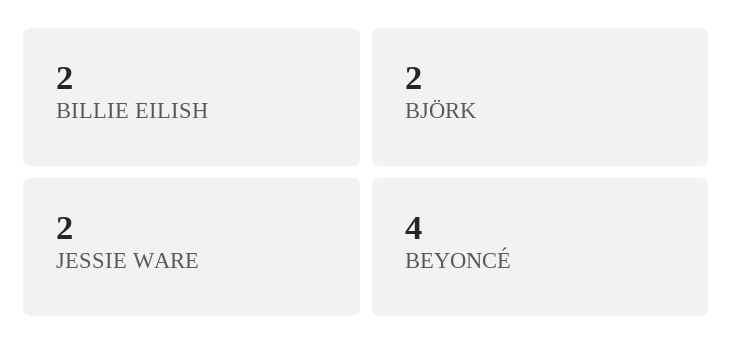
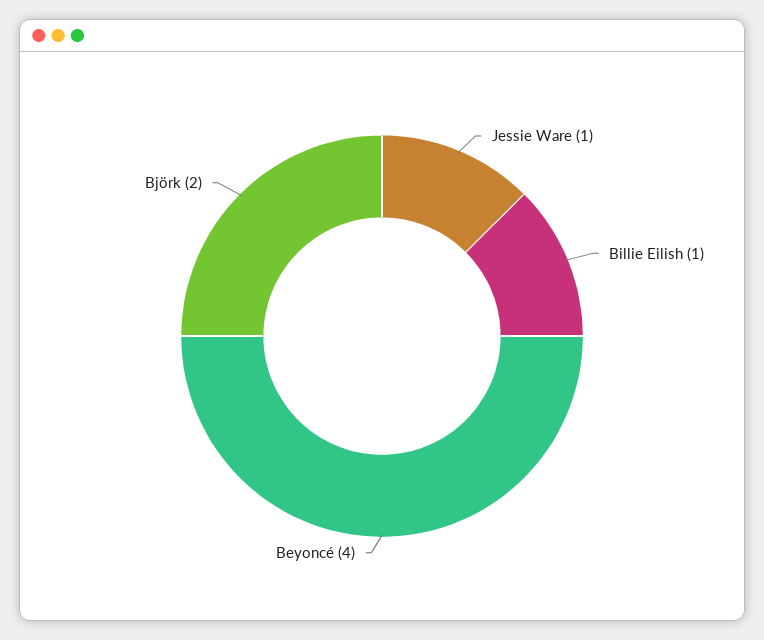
BILLIE EILISH: 2 -> 1
JESSIE WARE: 2 -> 1

